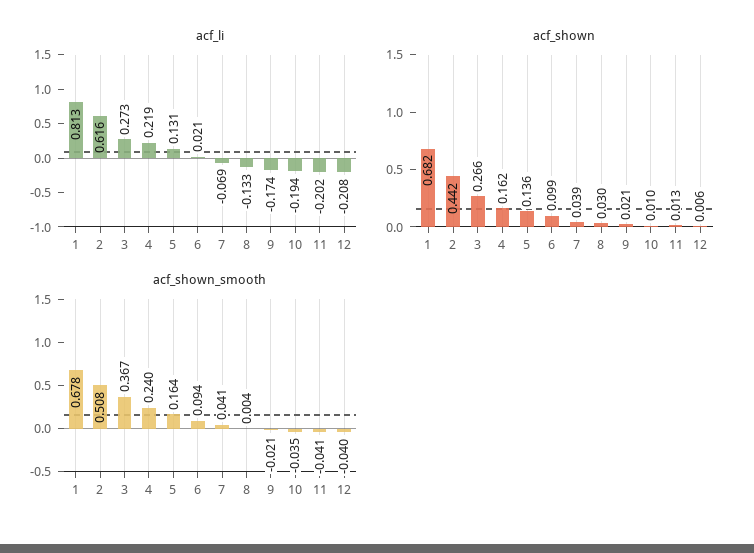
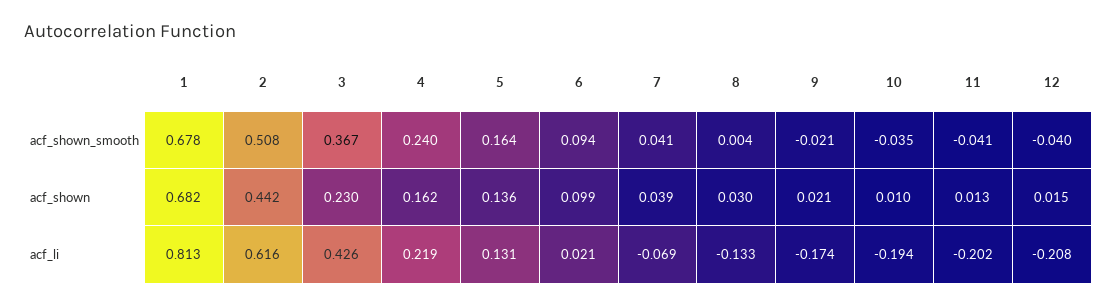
acf_li, 3: 0.273 -> 0.426
acf_shown, 3: 0.266 -> 0.23
acf_shown, 12: 0.006 -> 0.015

